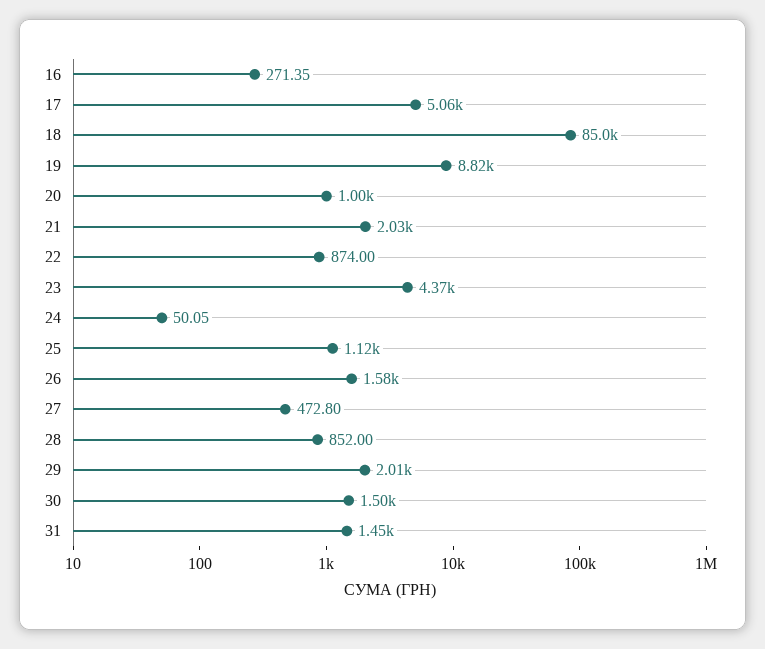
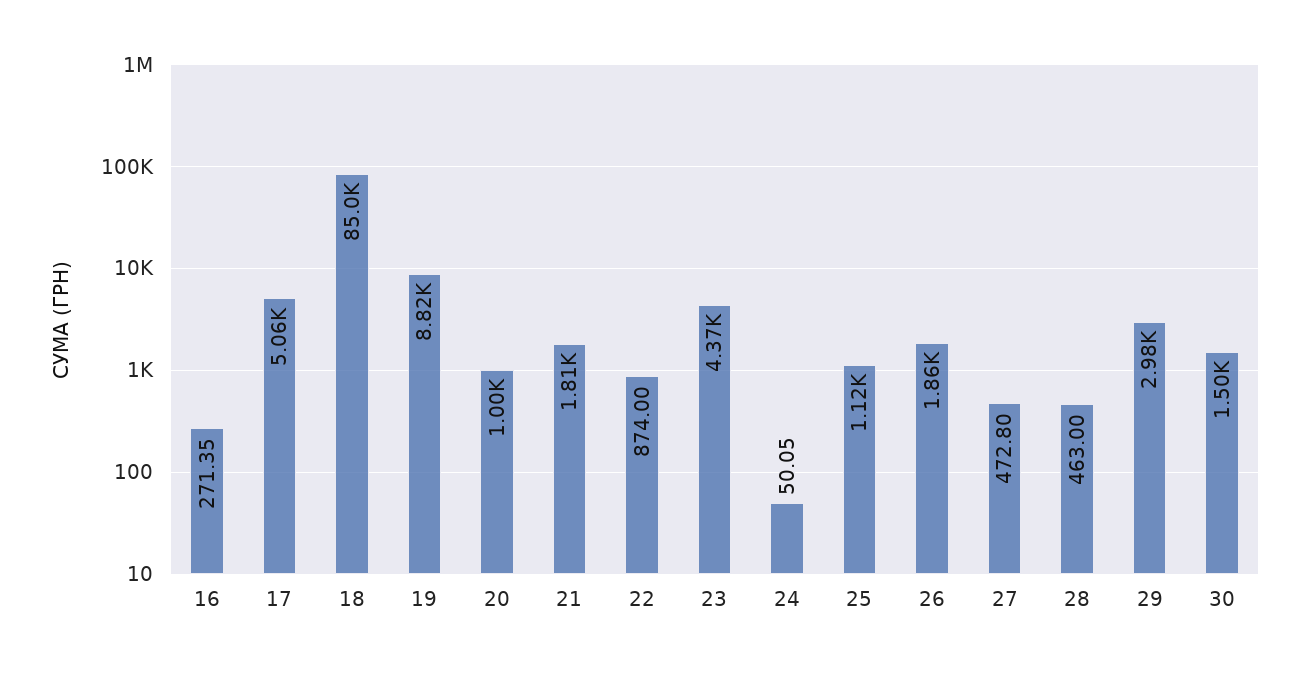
21: 2030 -> 1810
26: 1580 -> 1860
28: 852 -> 463
29: 2010 -> 2980
31: 1450 -> none

